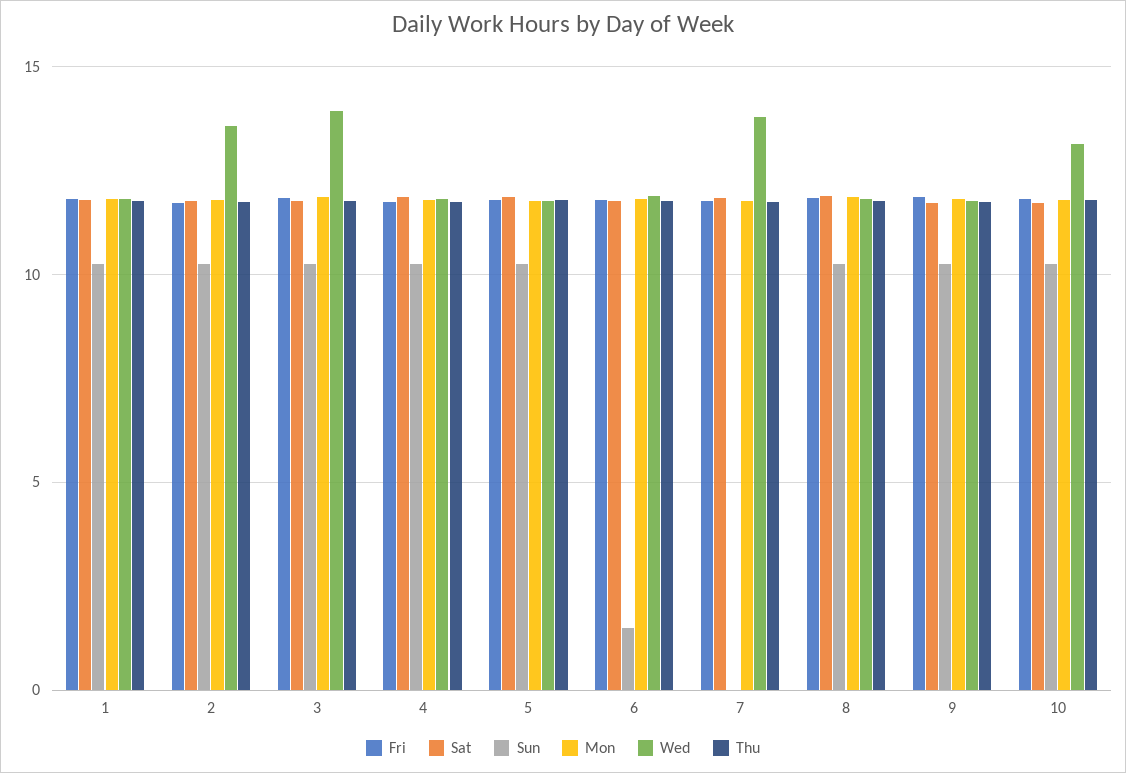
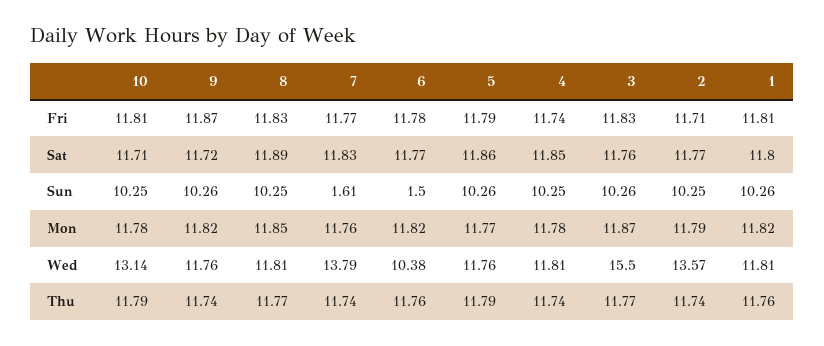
Wed, 3: 14 -> 15.5
Wed, 6: 12 -> 10.38
Sun, 7: 0 -> 1.61

